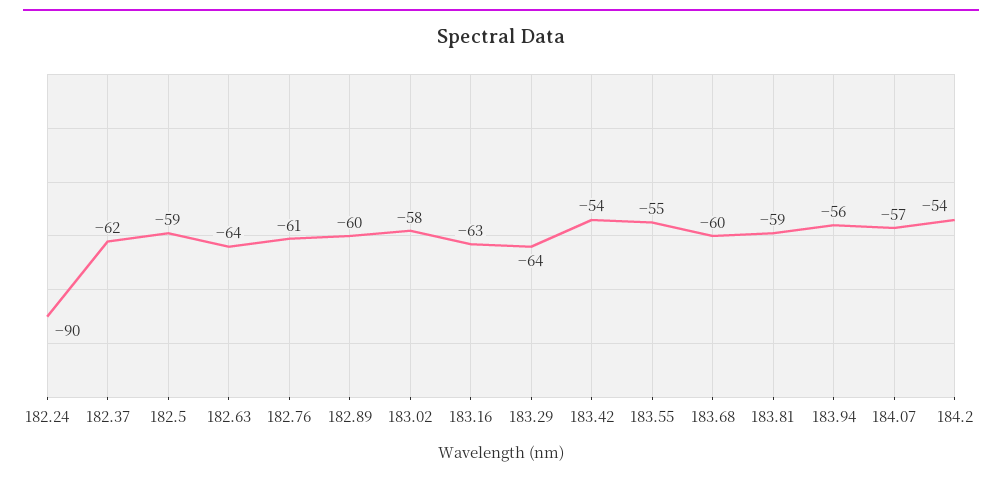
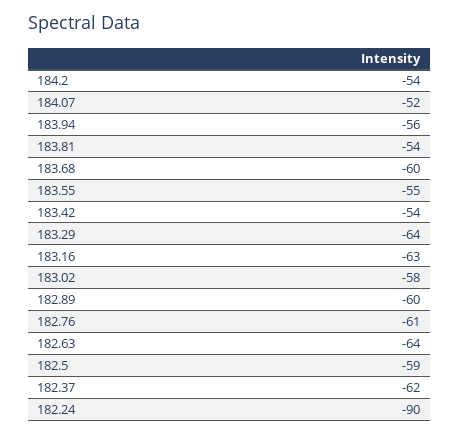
183.81: -59 -> -54
184.07: -57 -> -52

